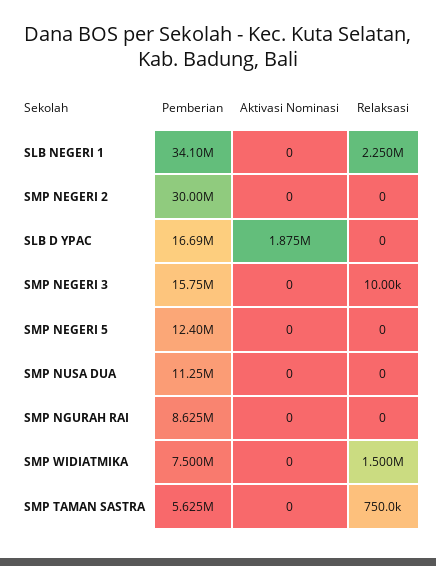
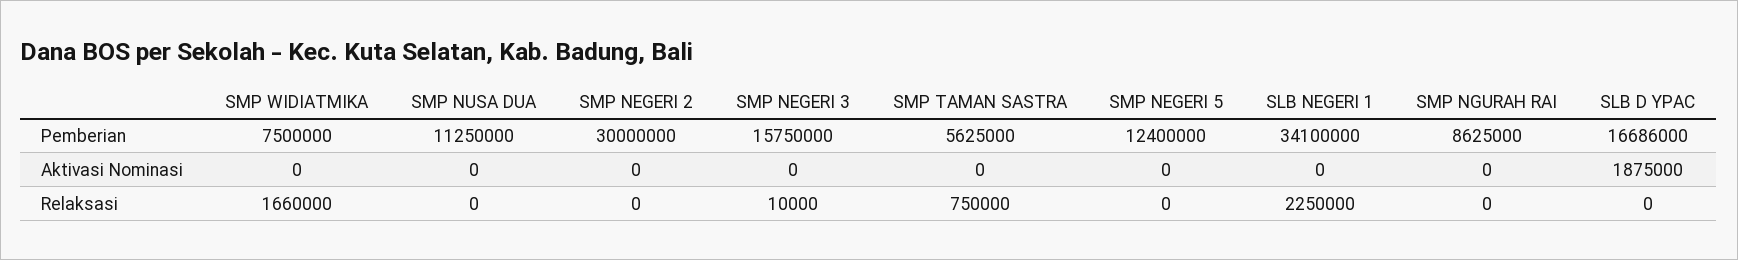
Relaksasi, SMP WIDIATMIKA: 1500000 -> 1660000

